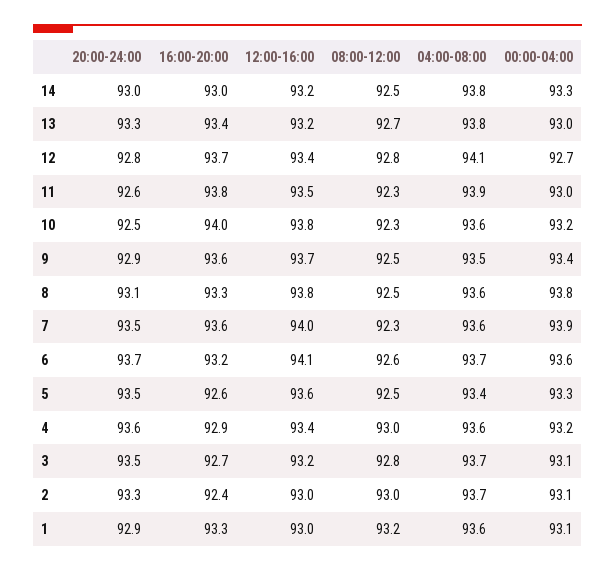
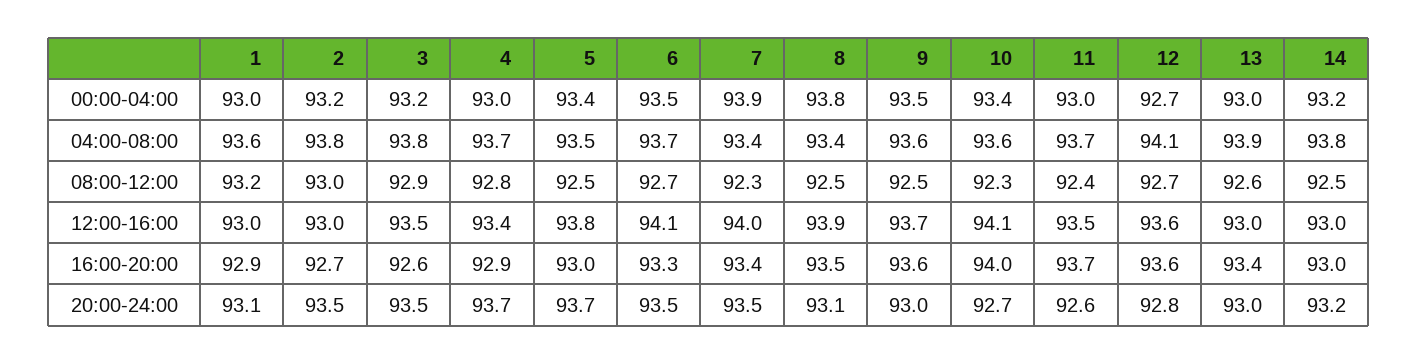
20:00-24:00, 14: 93 -> 93.2
12:00-16:00, 14: 93.2 -> 93
00:00-04:00, 14: 93.3 -> 93.2
20:00-24:00, 13: 93.3 -> 93
12:00-16:00, 13: 93.2 -> 93
08:00-12:00, 13: 92.7 -> 92.6
04:00-08:00, 13: 93.8 -> 93.9
16:00-20:00, 12: 93.7 -> 93.6
12:00-16:00, 12: 93.4 -> 93.6
08:00-12:00, 12: 92.8 -> 92.7
16:00-20:00, 11: 93.8 -> 93.7
08:00-12:00, 11: 92.3 -> 92.4
04:00-08:00, 11: 93.9 -> 93.7
20:00-24:00, 10: 92.5 -> 92.7
12:00-16:00, 10: 93.8 -> 94.1
00:00-04:00, 10: 93.2 -> 93.4
20:00-24:00, 9: 92.9 -> 93
04:00-08:00, 9: 93.5 -> 93.6
00:00-04:00, 9: 93.4 -> 93.5
16:00-20:00, 8: 93.3 -> 93.5
12:00-16:00, 8: 93.8 -> 93.9
04:00-08:00, 8: 93.6 -> 93.4
16:00-20:00, 7: 93.6 -> 93.4
04:00-08:00, 7: 93.6 -> 93.4
20:00-24:00, 6: 93.7 -> 93.5
16:00-20:00, 6: 93.2 -> 93.3
08:00-12:00, 6: 92.6 -> 92.7
00:00-04:00, 6: 93.6 -> 93.5
20:00-24:00, 5: 93.5 -> 93.7
16:00-20:00, 5: 92.6 -> 93
12:00-16:00, 5: 93.6 -> 93.8
04:00-08:00, 5: 93.4 -> 93.5
00:00-04:00, 5: 93.3 -> 93.4
20:00-24:00, 4: 93.6 -> 93.7
08:00-12:00, 4: 93 -> 92.8
04:00-08:00, 4: 93.6 -> 93.7
00:00-04:00, 4: 93.2 -> 93
16:00-20:00, 3: 92.7 -> 92.6
12:00-16:00, 3: 93.2 -> 93.5
08:00-12:00, 3: 92.8 -> 92.9
04:00-08:00, 3: 93.7 -> 93.8
00:00-04:00, 3: 93.1 -> 93.2
20:00-24:00, 2: 93.3 -> 93.5
16:00-20:00, 2: 92.4 -> 92.7
04:00-08:00, 2: 93.7 -> 93.8
00:00-04:00, 2: 93.1 -> 93.2
20:00-24:00, 1: 92.9 -> 93.1
16:00-20:00, 1: 93.3 -> 92.9
00:00-04:00, 1: 93.1 -> 93

